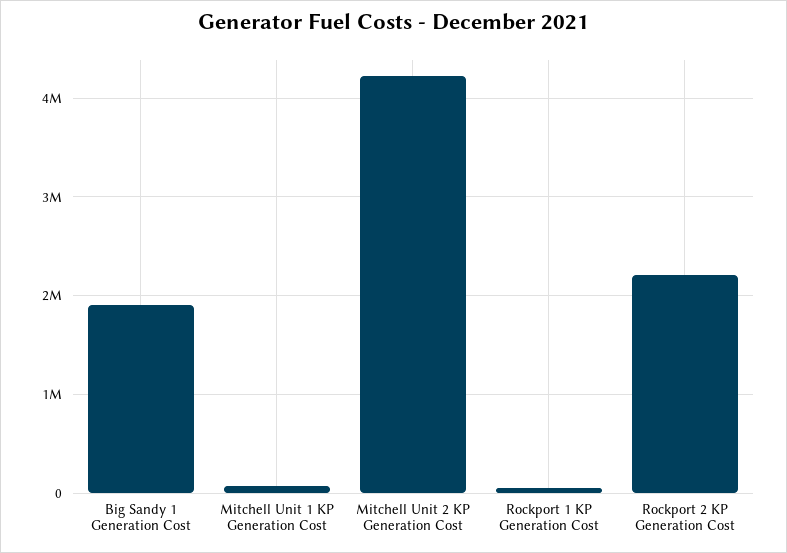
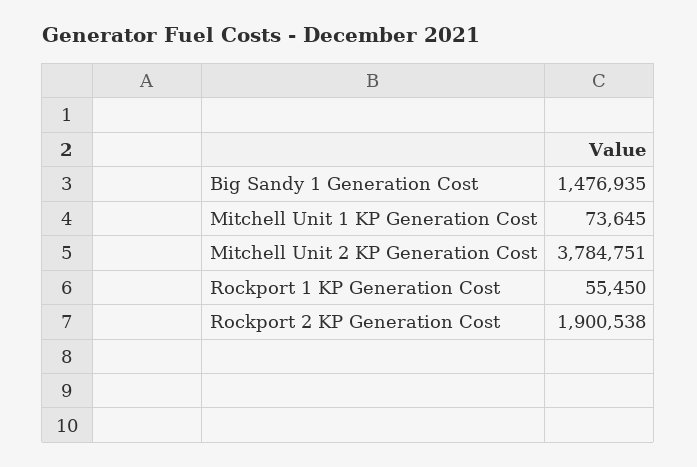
Big Sandy 1 Generation Cost: 1900000 -> 1476935
Mitchell Unit 2 KP Generation Cost: 4200000 -> 3784751
Rockport 2 KP Generation Cost: 2200000 -> 1900538

